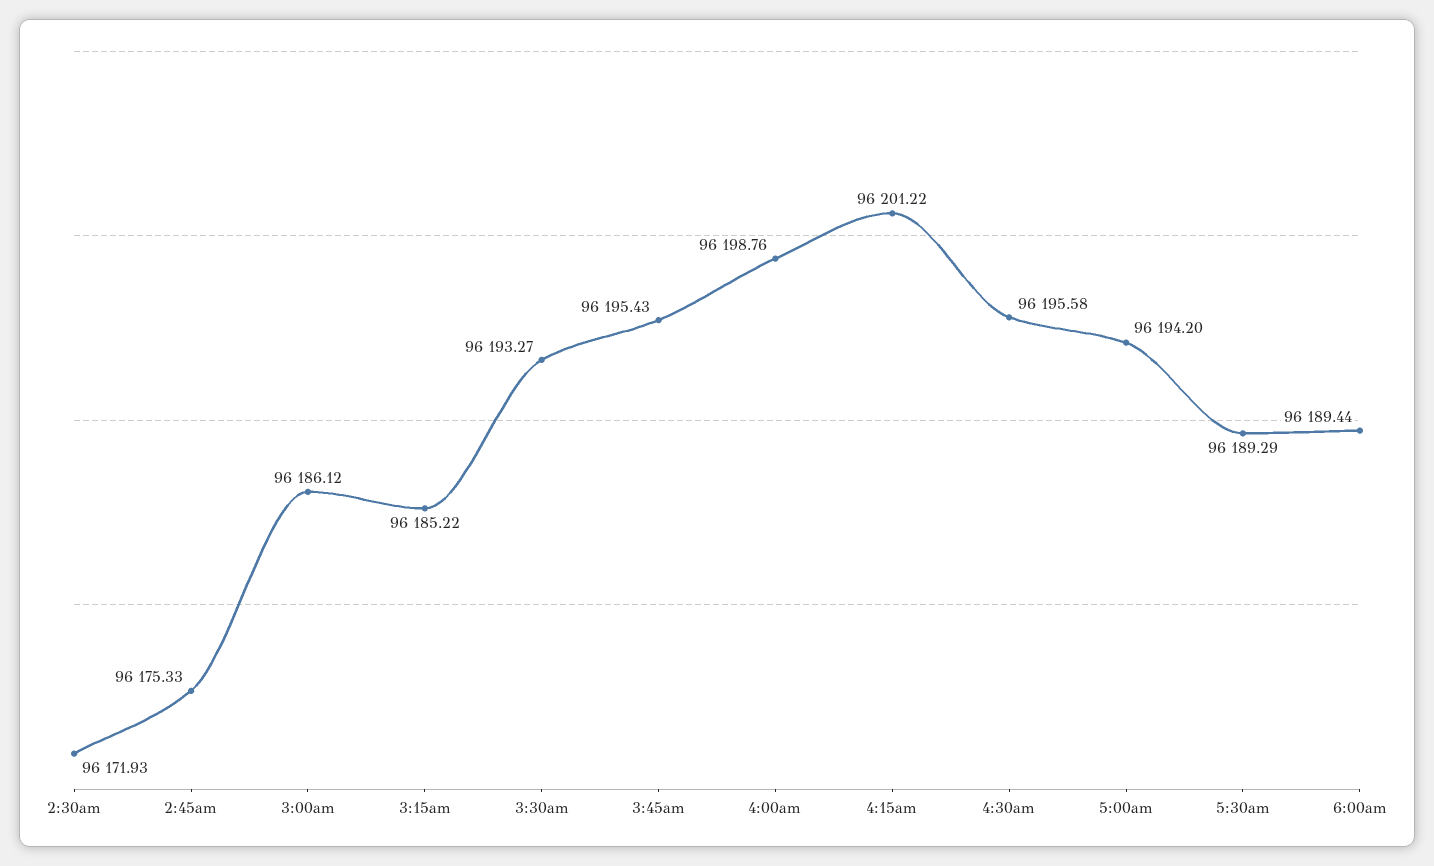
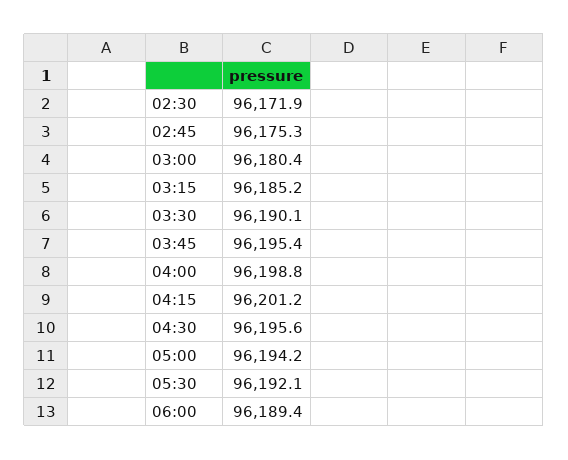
3:00am: 96186.12 -> 96180.4
3:30am: 96193.27 -> 96190.1
5:30am: 96189.29 -> 96192.1

